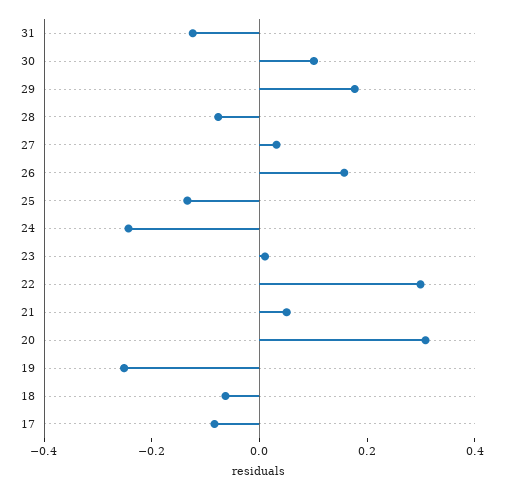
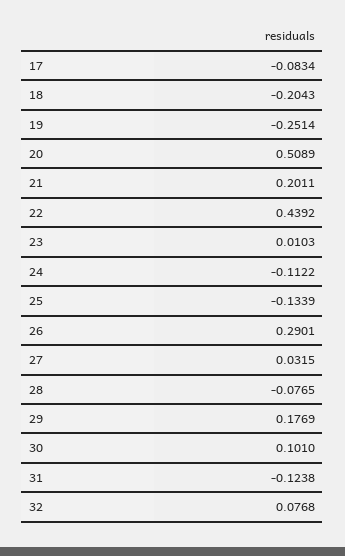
26: 0.15 -> 0.2901
24: -0.25 -> -0.1122
22: 0.3 -> 0.4392
21: 0.05 -> 0.2011
20: 0.3 -> 0.5089
18: -0.05 -> -0.2043
32: none -> 0.0768

